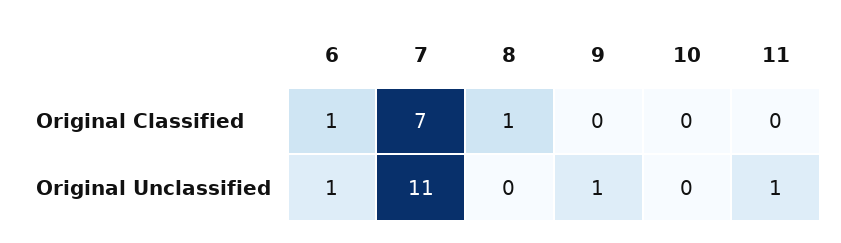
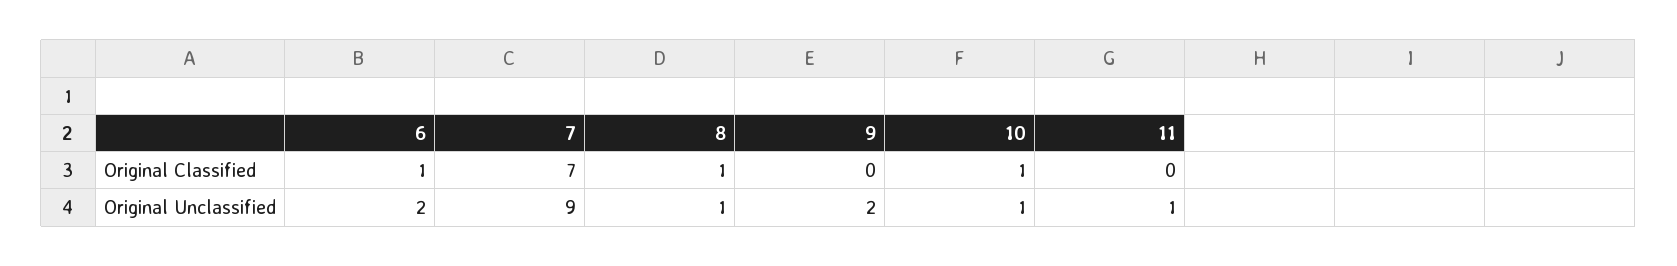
10, Original Classified: 0 -> 1
6, Original Unclassified: 1 -> 2
7, Original Unclassified: 11 -> 9
8, Original Unclassified: 0 -> 1
9, Original Unclassified: 1 -> 2
10, Original Unclassified: 0 -> 1

